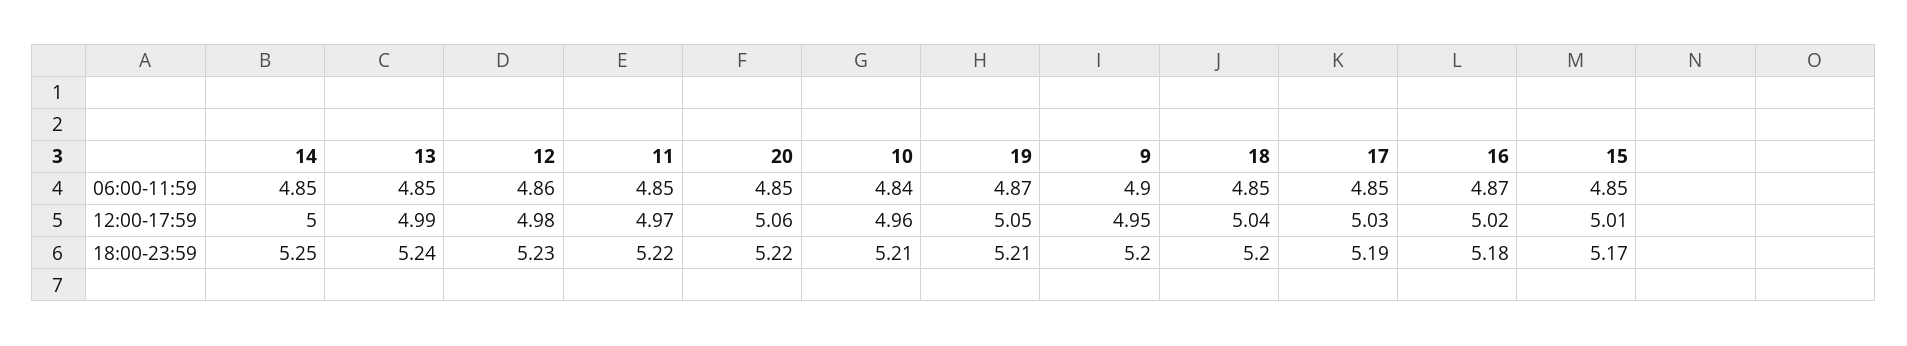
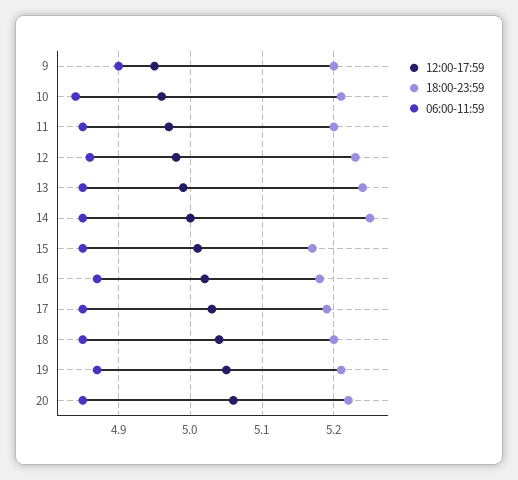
18:00-23:59, 11: 5.22 -> 5.2

